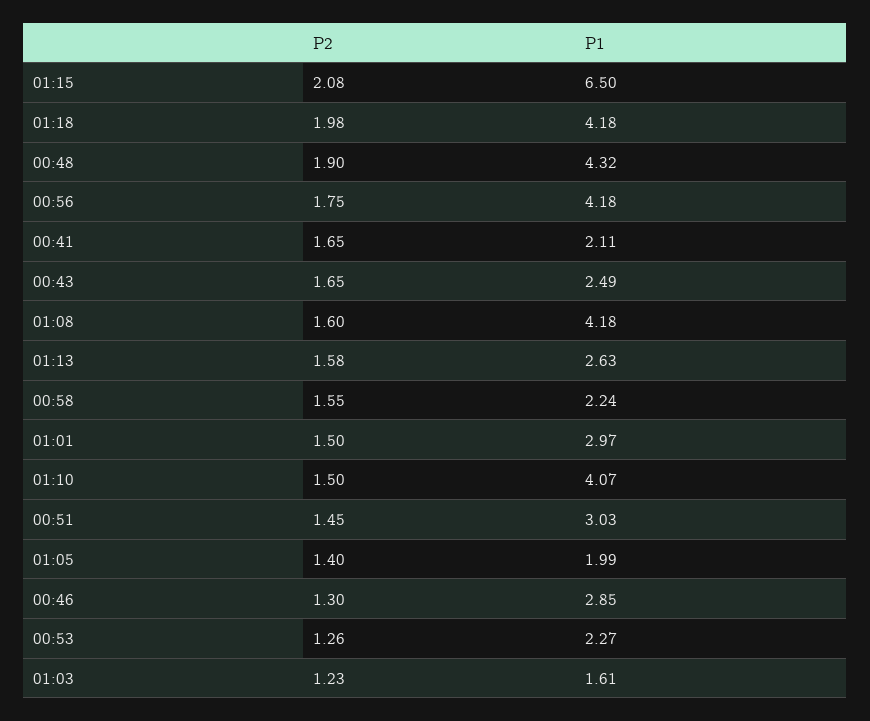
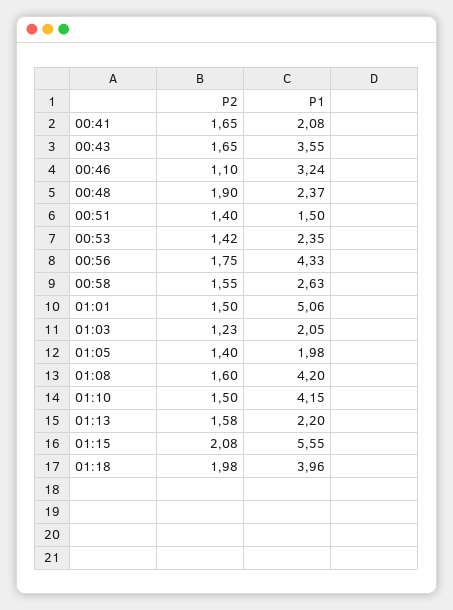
P1, 01:15: 6.5 -> 5.55
P1, 01:18: 4.18 -> 3.96
P1, 00:48: 4.32 -> 2.37
P1, 00:56: 4.18 -> 4.33
P1, 00:41: 2.11 -> 2.08
P1, 00:43: 2.49 -> 3.55
P1, 01:08: 4.18 -> 4.2
P1, 01:13: 2.63 -> 2.2
P1, 00:58: 2.24 -> 2.63
P1, 01:01: 2.97 -> 5.06
P1, 01:10: 4.07 -> 4.15
P2, 00:51: 1.45 -> 1.4
P1, 00:51: 3.03 -> 1.5
P1, 01:05: 1.99 -> 1.98
P2, 00:46: 1.3 -> 1.1
P1, 00:46: 2.85 -> 3.24
P2, 00:53: 1.26 -> 1.42
P1, 00:53: 2.27 -> 2.35
P1, 01:03: 1.61 -> 2.05

